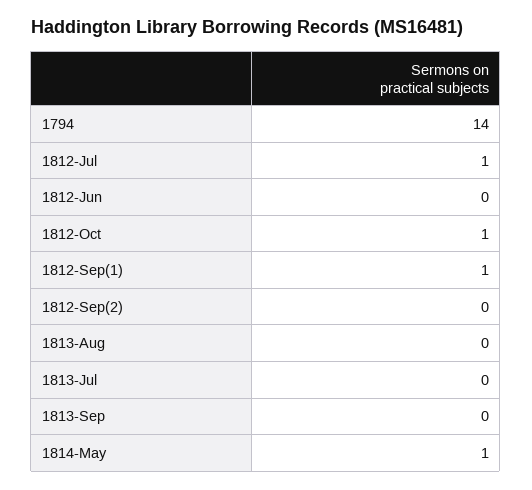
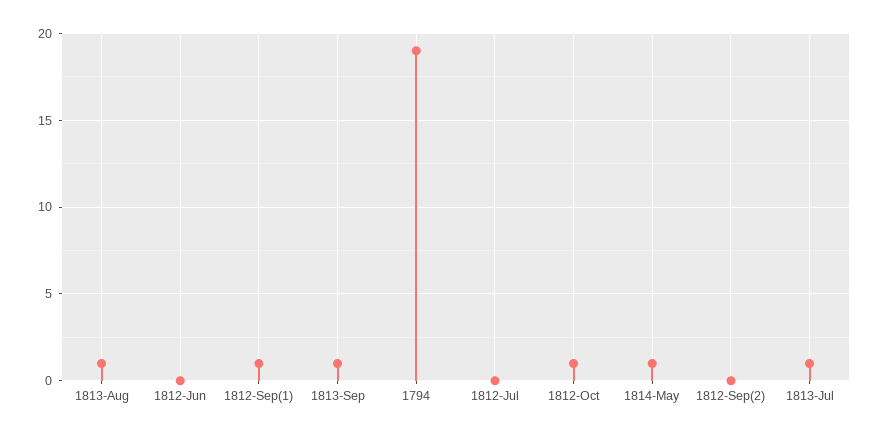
1794: 14 -> 19
1812-Jul: 1 -> 0
1813-Aug: 0 -> 1
1813-Jul: 0 -> 1
1813-Sep: 0 -> 1

